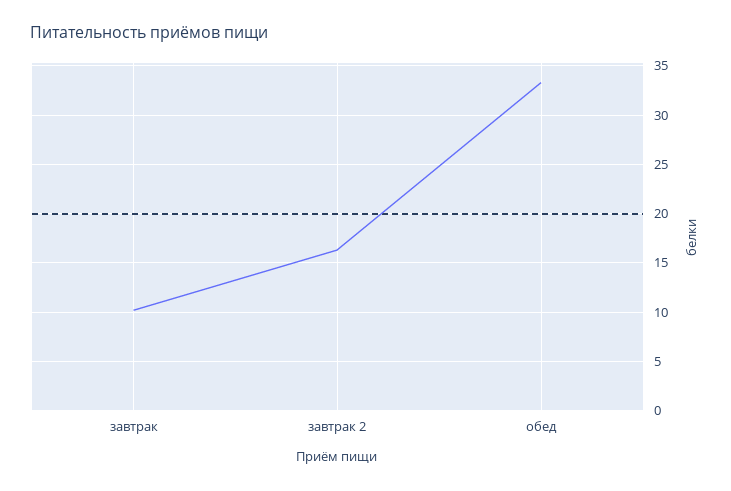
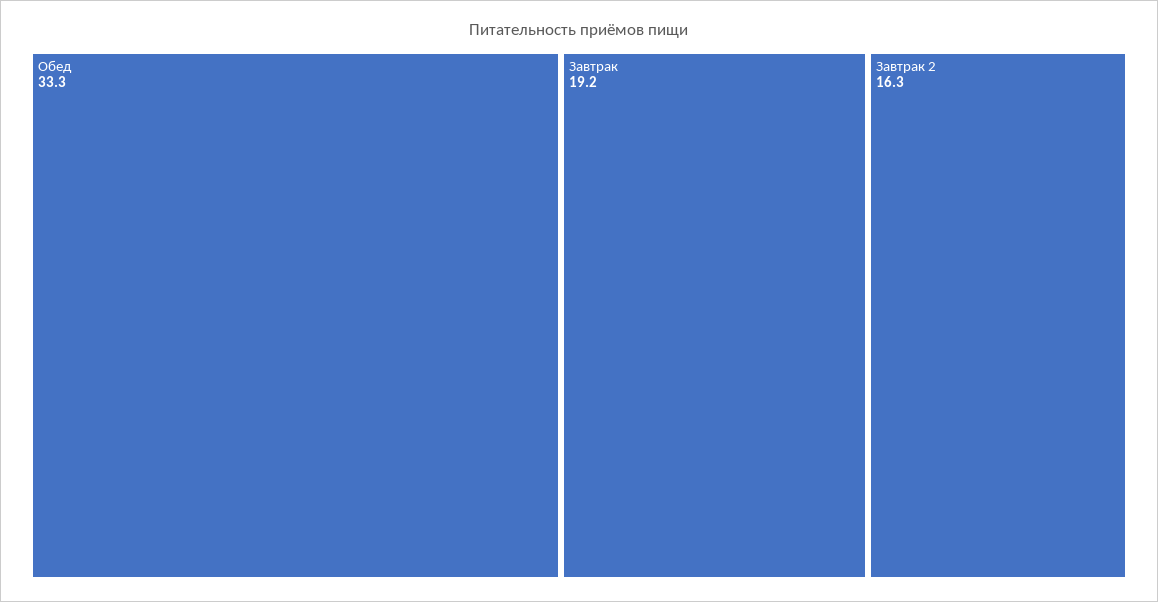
завтрак: 10 -> 19.2

